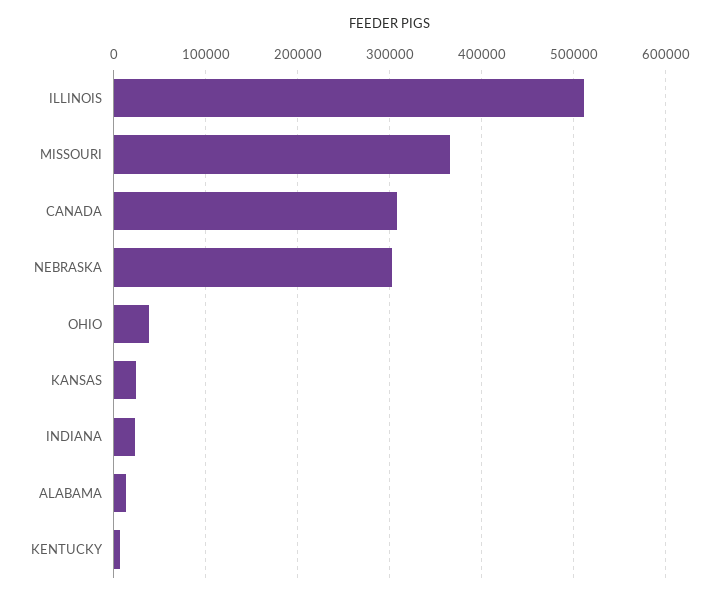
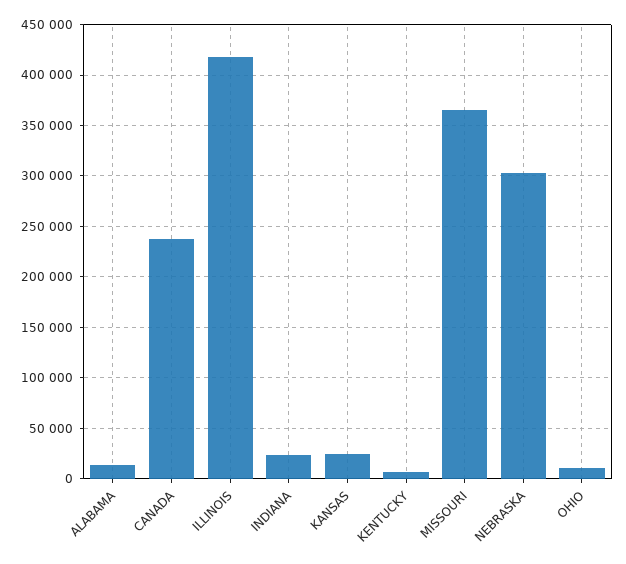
ILLINOIS: 510000 -> 420000
CANADA: 310000 -> 240000
OHIO: 40000 -> 10000

